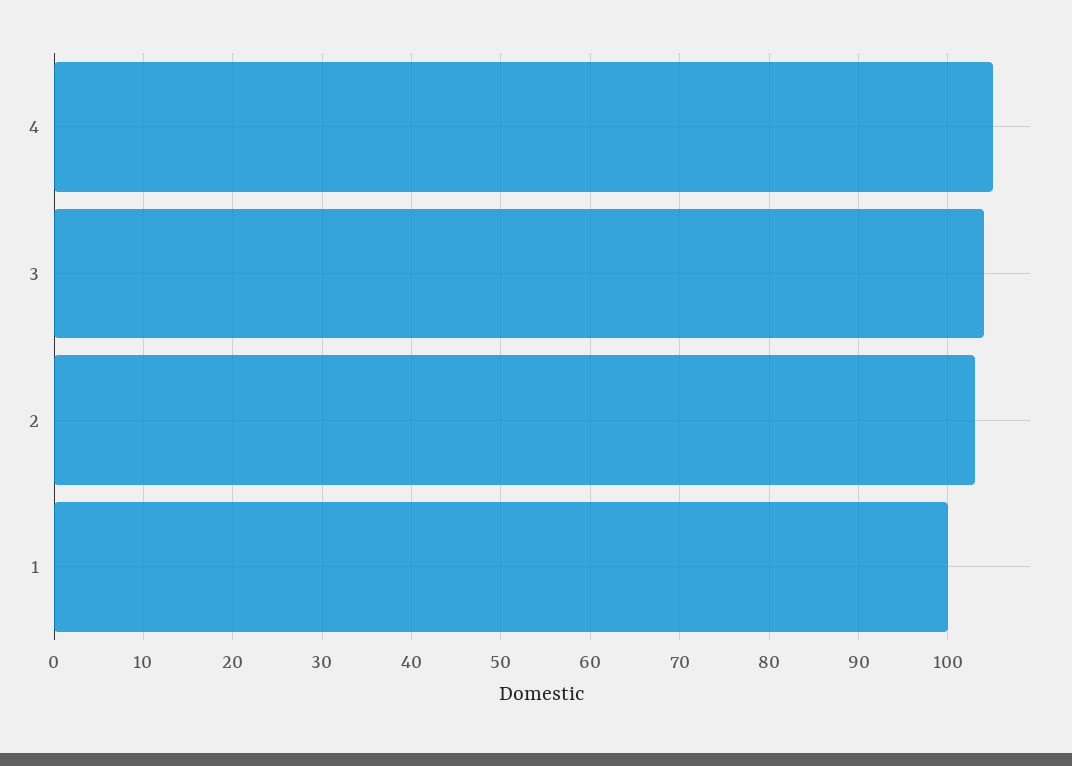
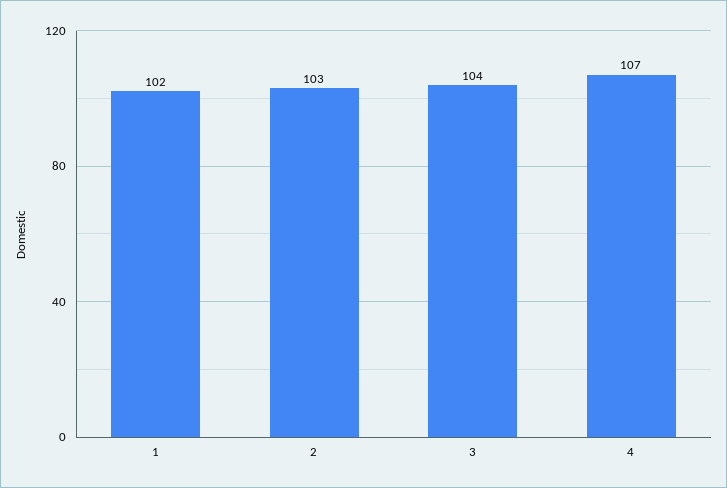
4: 105 -> 107
1: 100 -> 102

